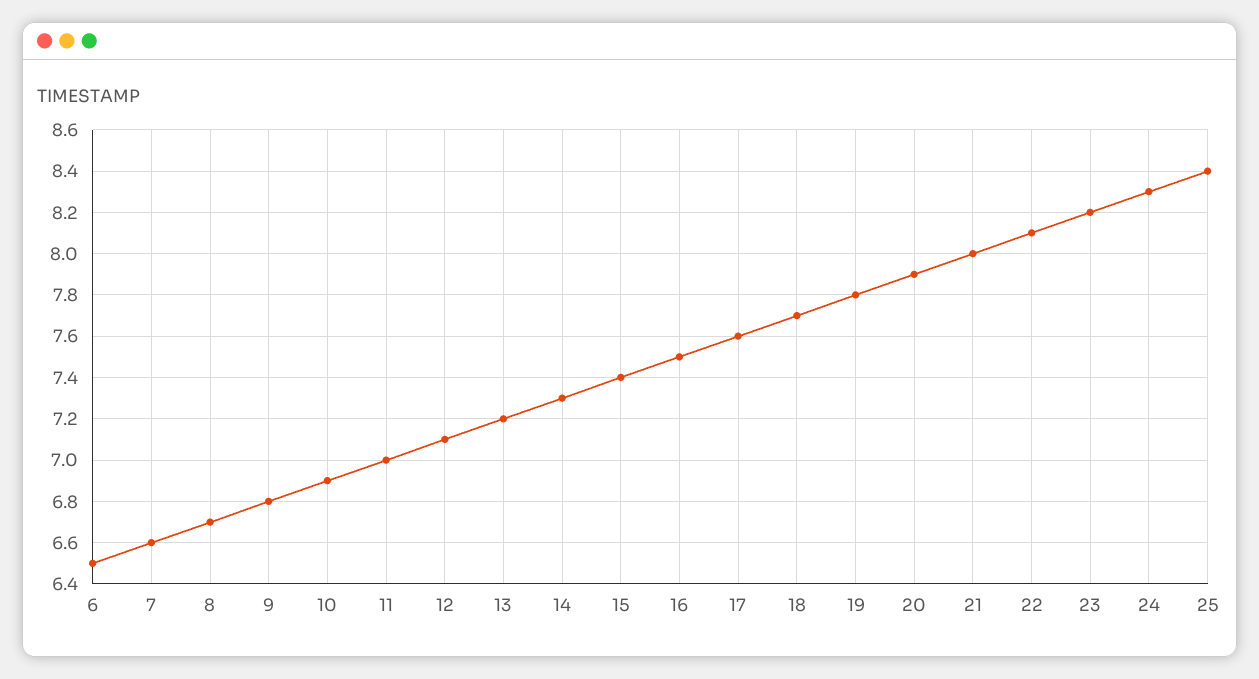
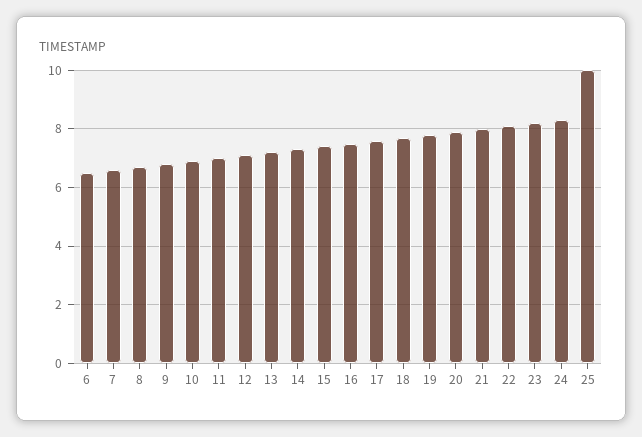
25: 8.4 -> 10

